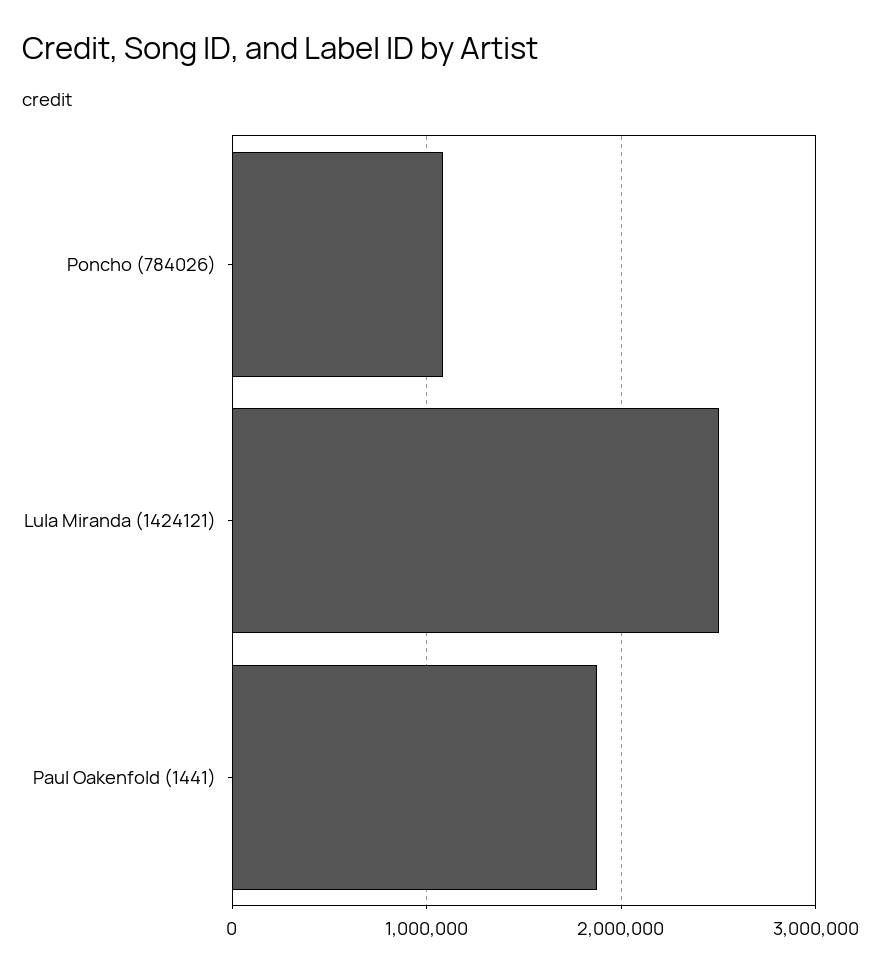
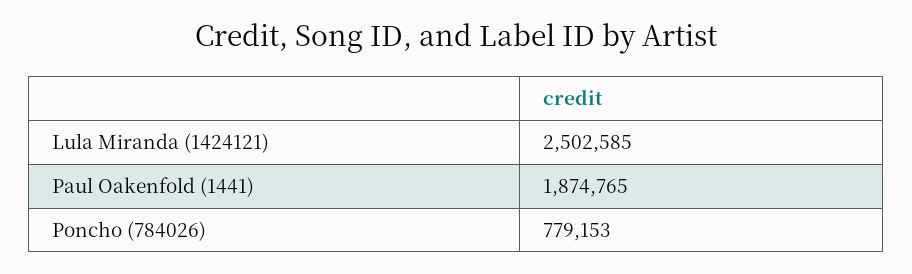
Poncho (784026): 1100000 -> 779153

